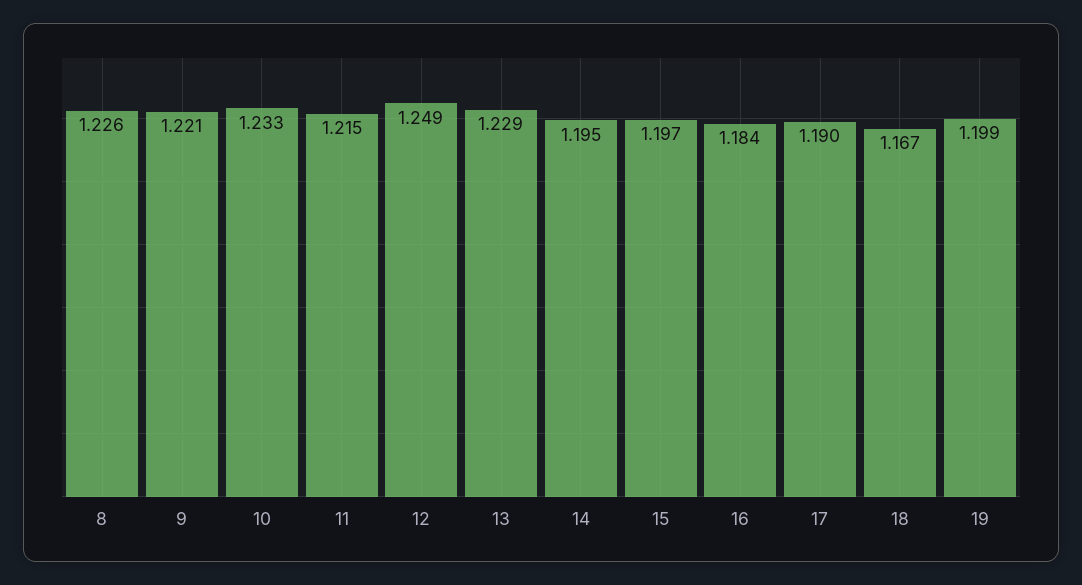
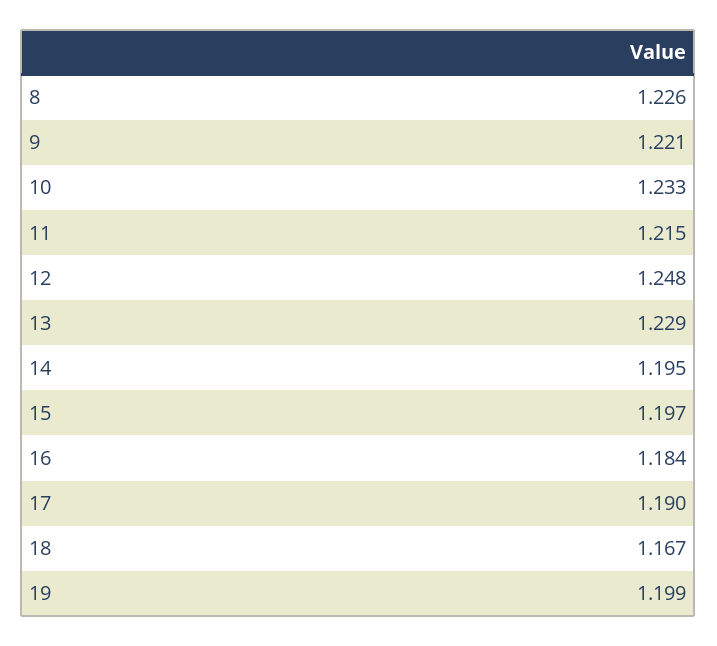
12: 1.249 -> 1.248

